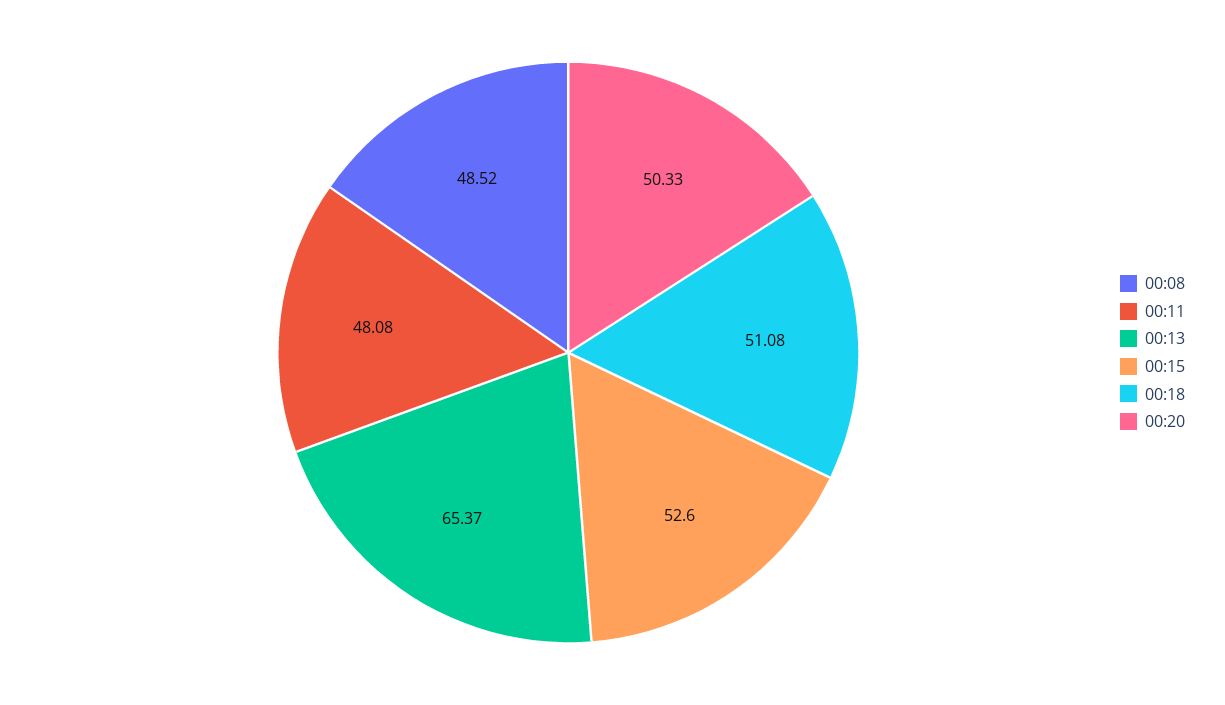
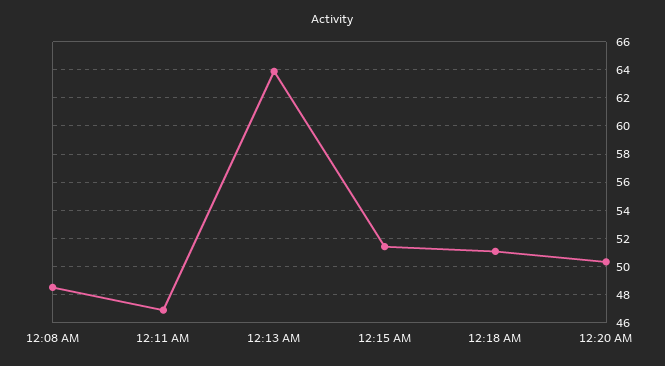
00:11: 48.08 -> 47
00:13: 65.37 -> 64
00:15: 52.6 -> 51.5

